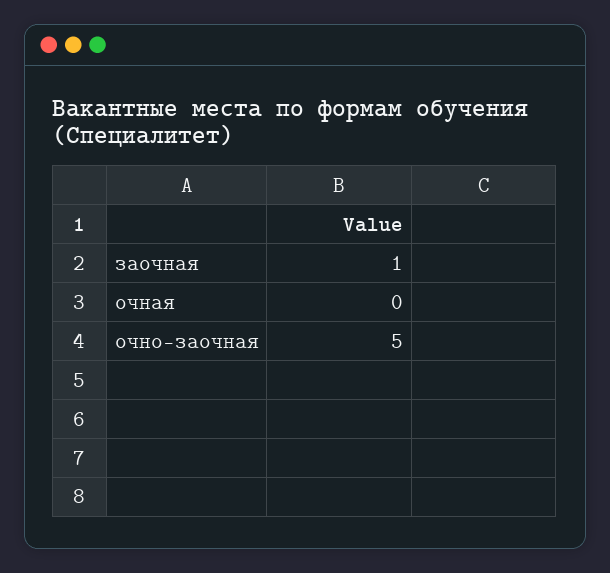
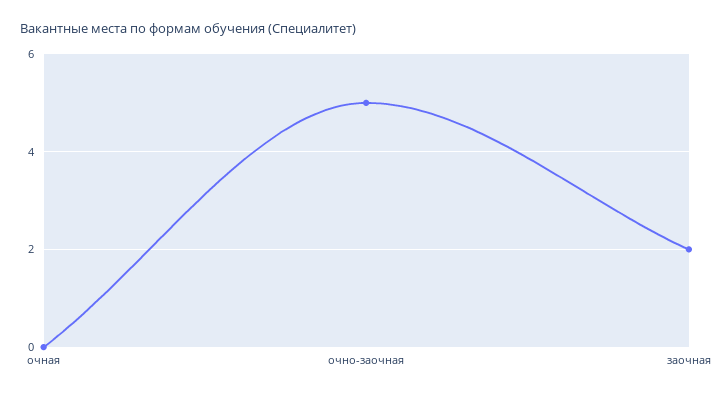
заочная: 1 -> 2

